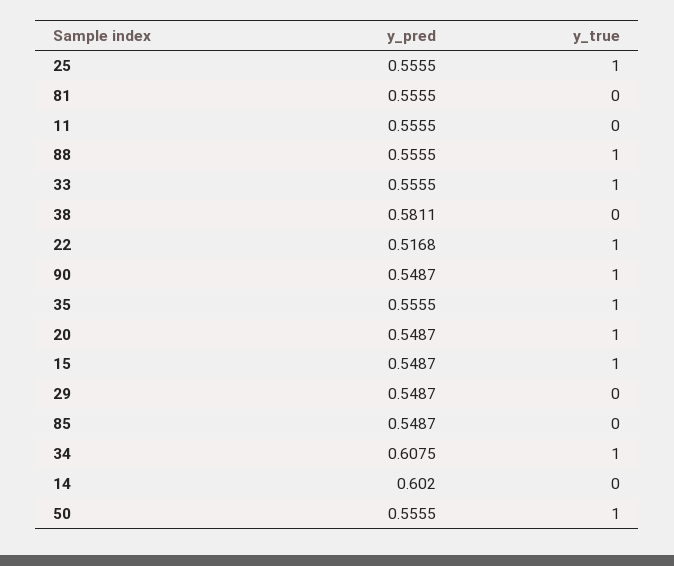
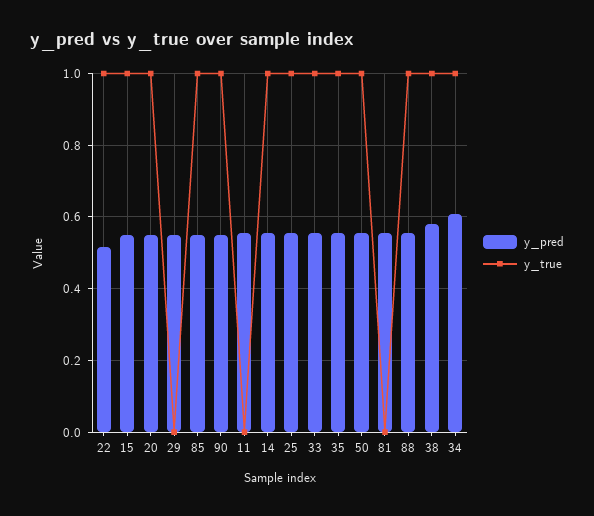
y_true, 38: 0 -> 1
y_true, 85: 0 -> 1
y_pred, 14: 0.602 -> 0.56
y_true, 14: 0 -> 1

